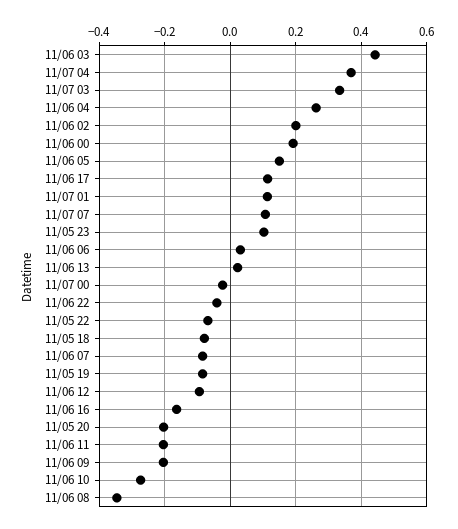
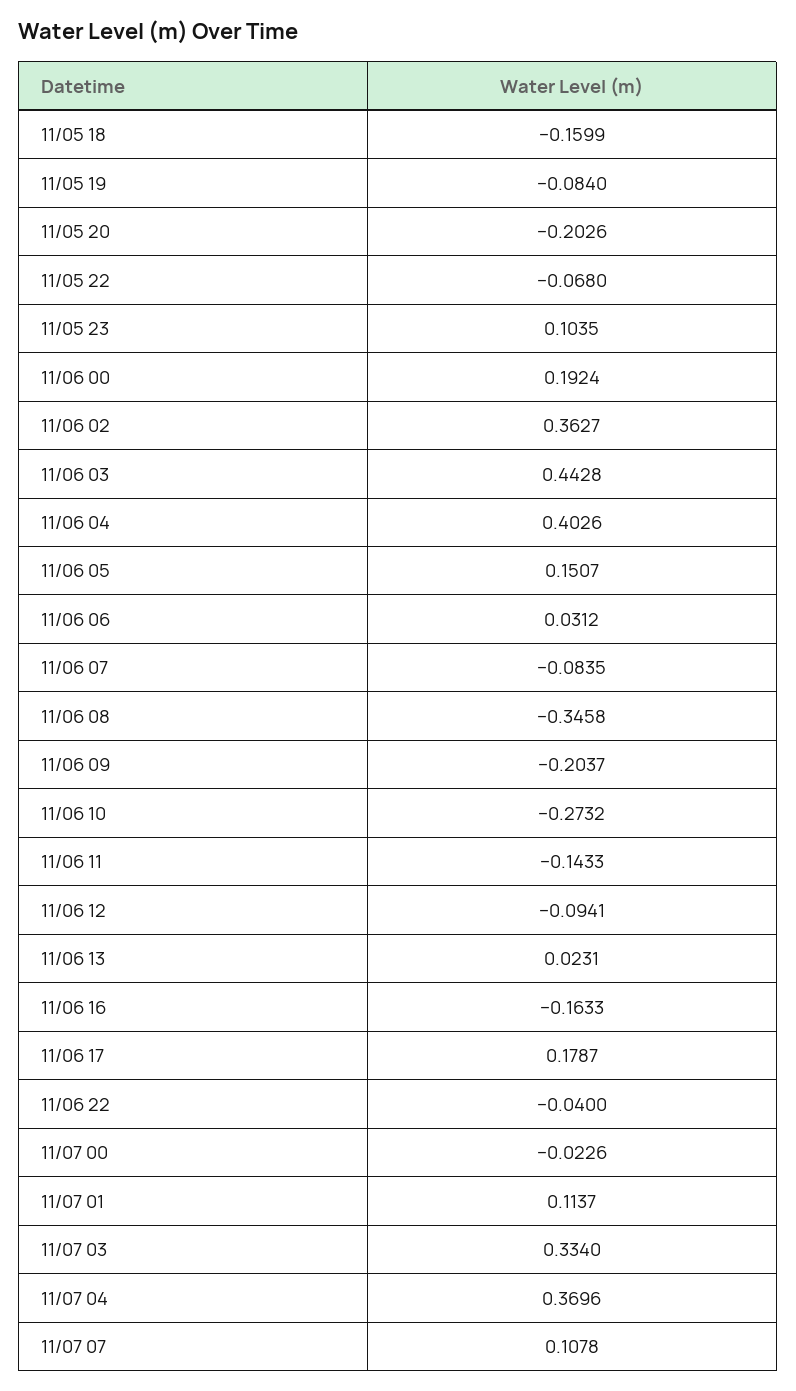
11/06 04: 0.26 -> 0.4026
11/06 02: 0.2 -> 0.3627
11/06 17: 0.12 -> 0.1787
11/05 18: -0.08 -> -0.1599
11/06 11: -0.2 -> -0.1433

